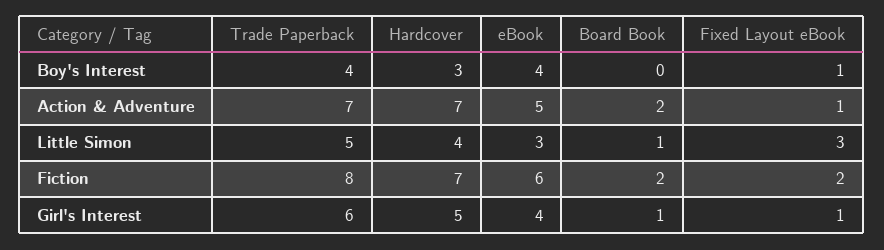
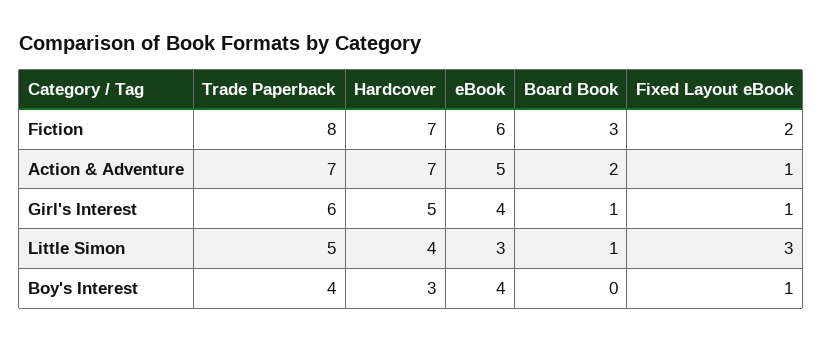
Board Book, Fiction: 2 -> 3

